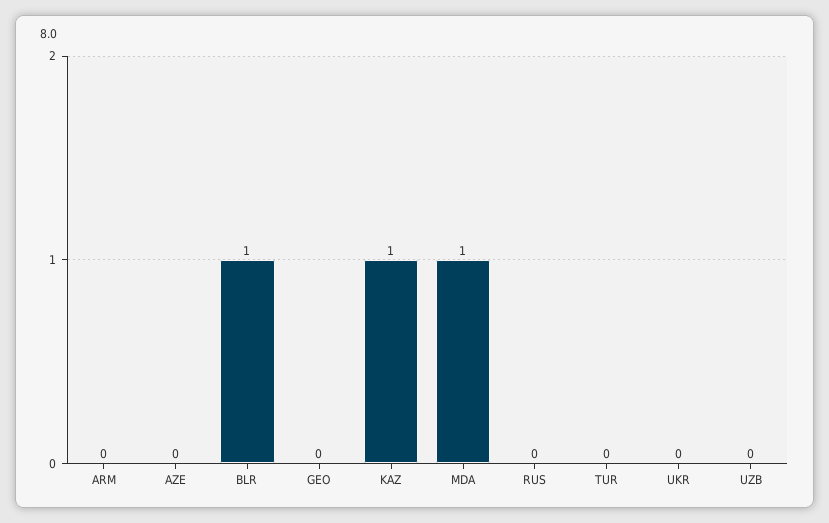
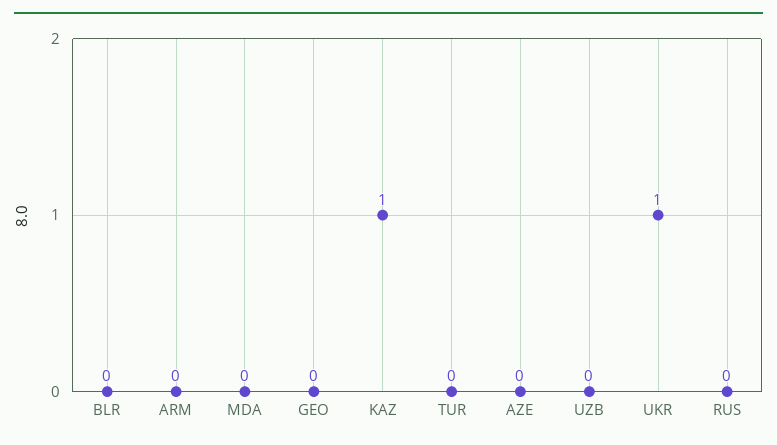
BLR: 1 -> 0
MDA: 1 -> 0
UKR: 0 -> 1

